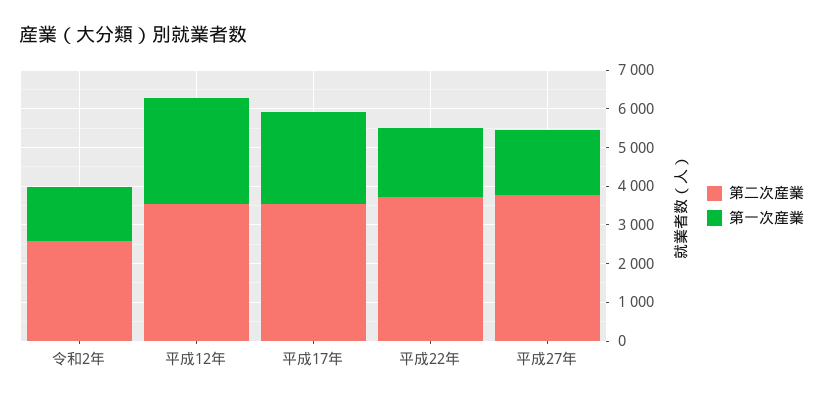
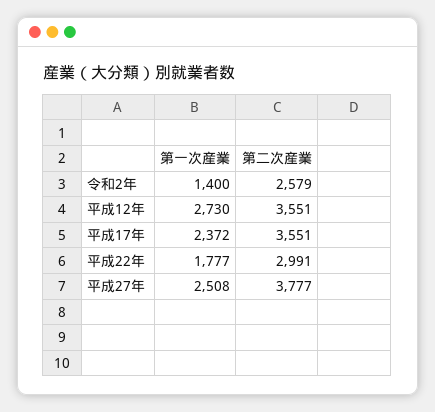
第二次産業, 平成22年: 3750 -> 2991
第一次産業, 平成27年: 1750 -> 2508

